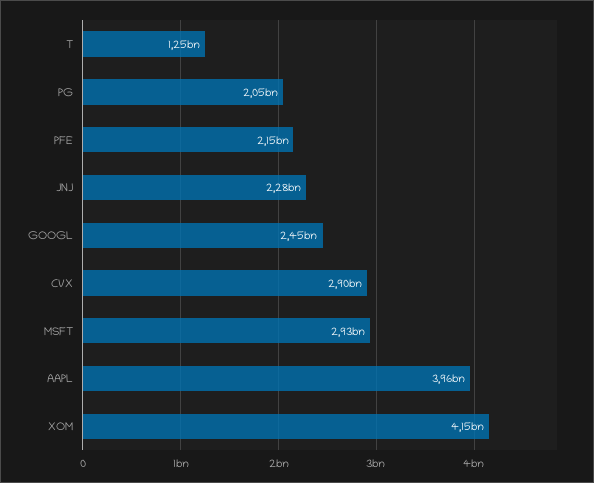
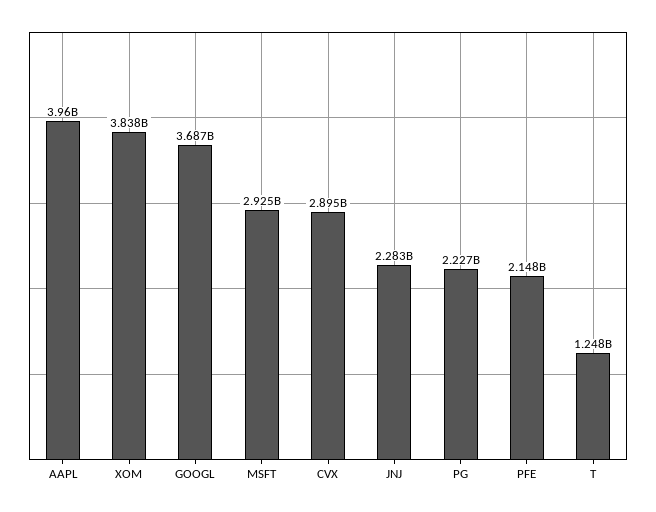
PG: 2050000000 -> 2227000000
GOOGL: 2450000000 -> 3687000000
XOM: 4150000000 -> 3838000000

